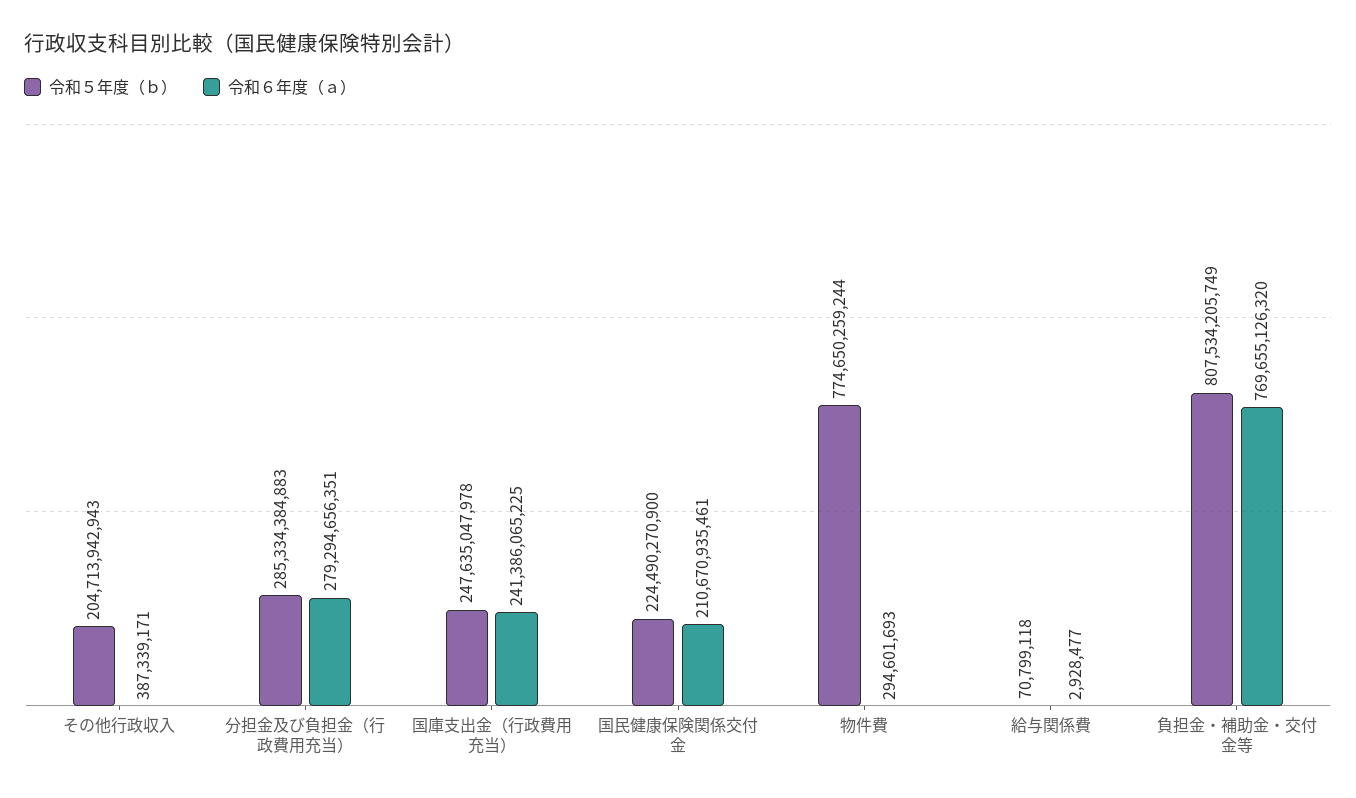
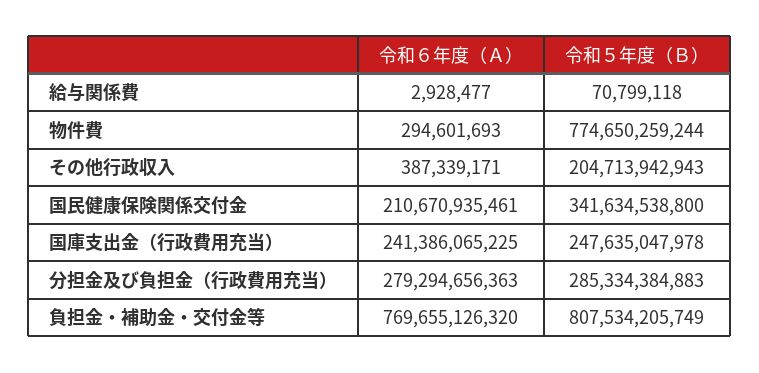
令和６年度（ａ）, 分担金及び負担金（行政費用充当）: 279294656351 -> 279294656363
令和５年度（ｂ）, 国民健康保険関係交付金: 224490270900 -> 341634538800

